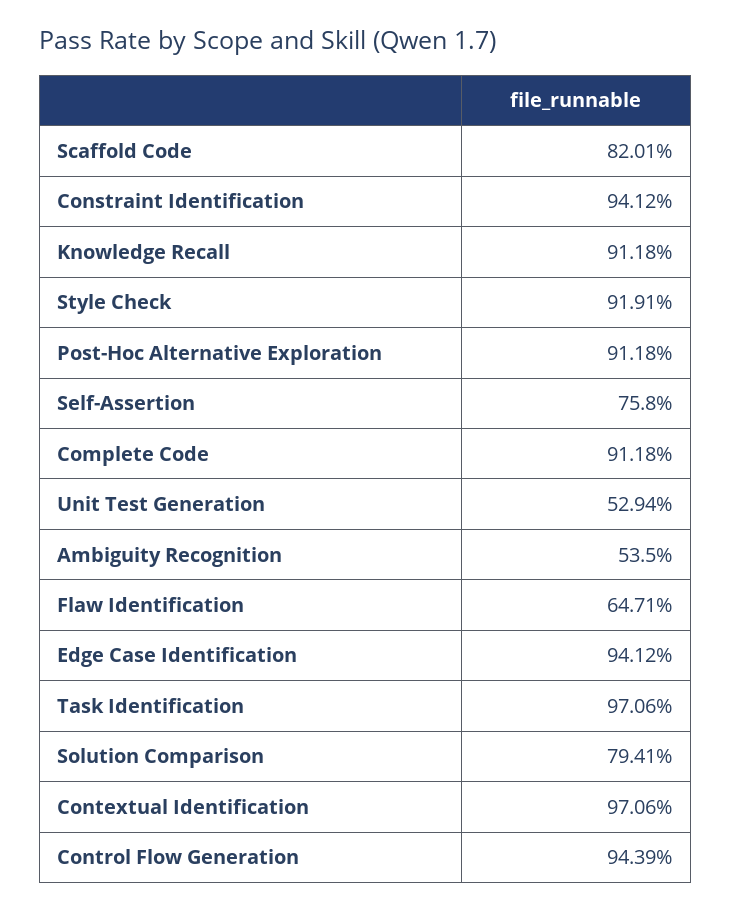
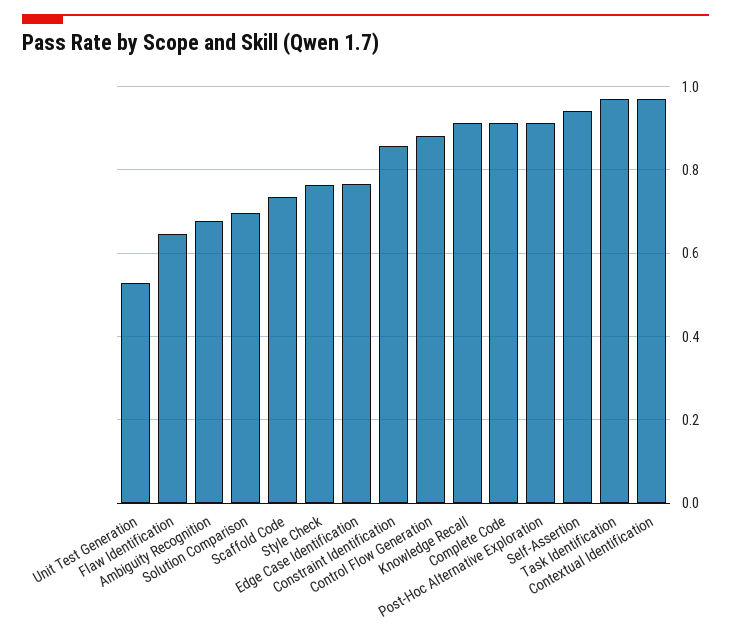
Scaffold Code: 0.8201 -> 0.74
Constraint Identification: 0.9412 -> 0.86
Style Check: 0.9191 -> 0.76
Self-Assertion: 0.758 -> 0.94
Ambiguity Recognition: 0.535 -> 0.68
Edge Case Identification: 0.9412 -> 0.76
Solution Comparison: 0.7941 -> 0.7
Control Flow Generation: 0.9439 -> 0.88

